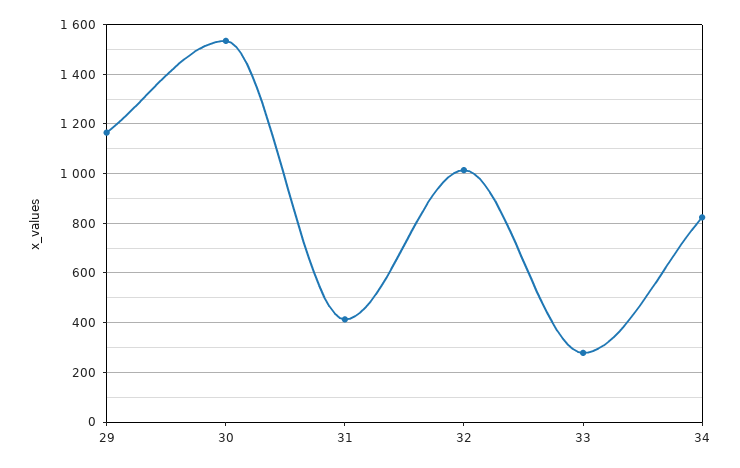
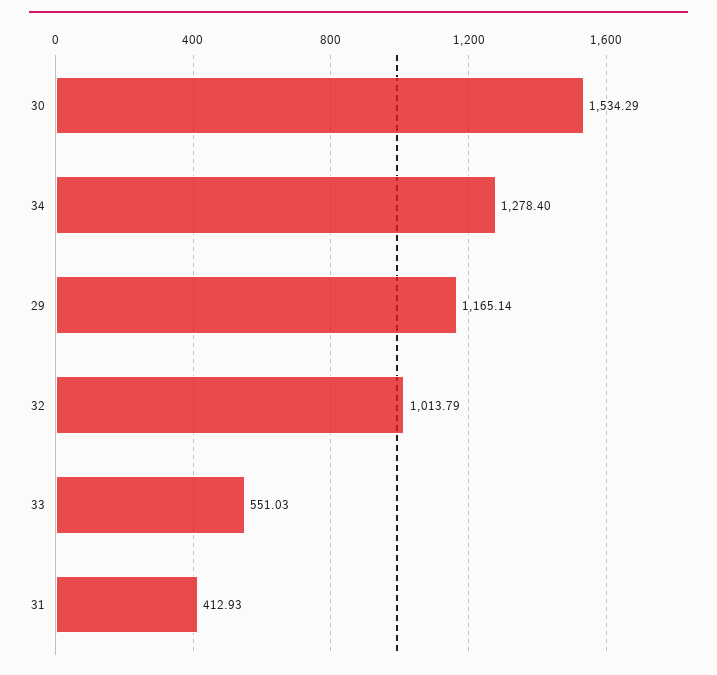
33: 275 -> 551.03
34: 825 -> 1278.4

